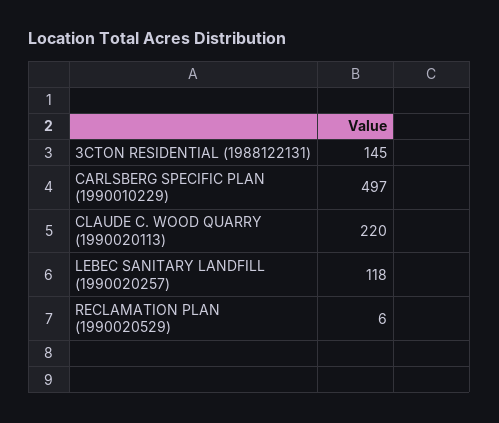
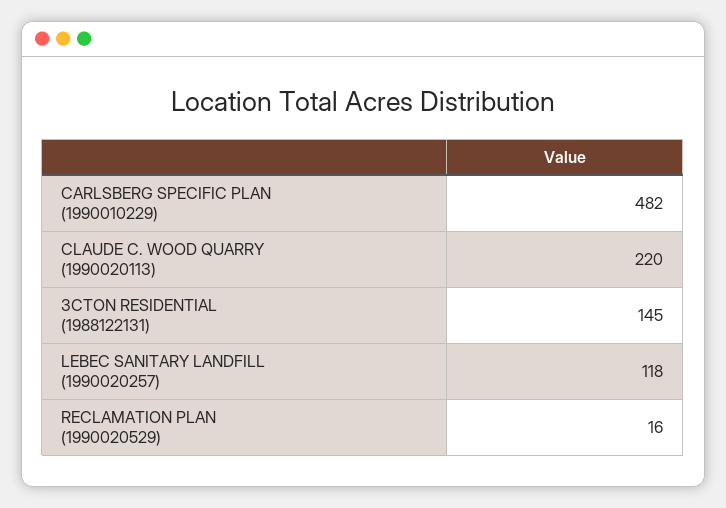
CARLSBERG SPECIFIC PLAN (1990010229): 497 -> 482
RECLAMATION PLAN (1990020529): 6 -> 16

